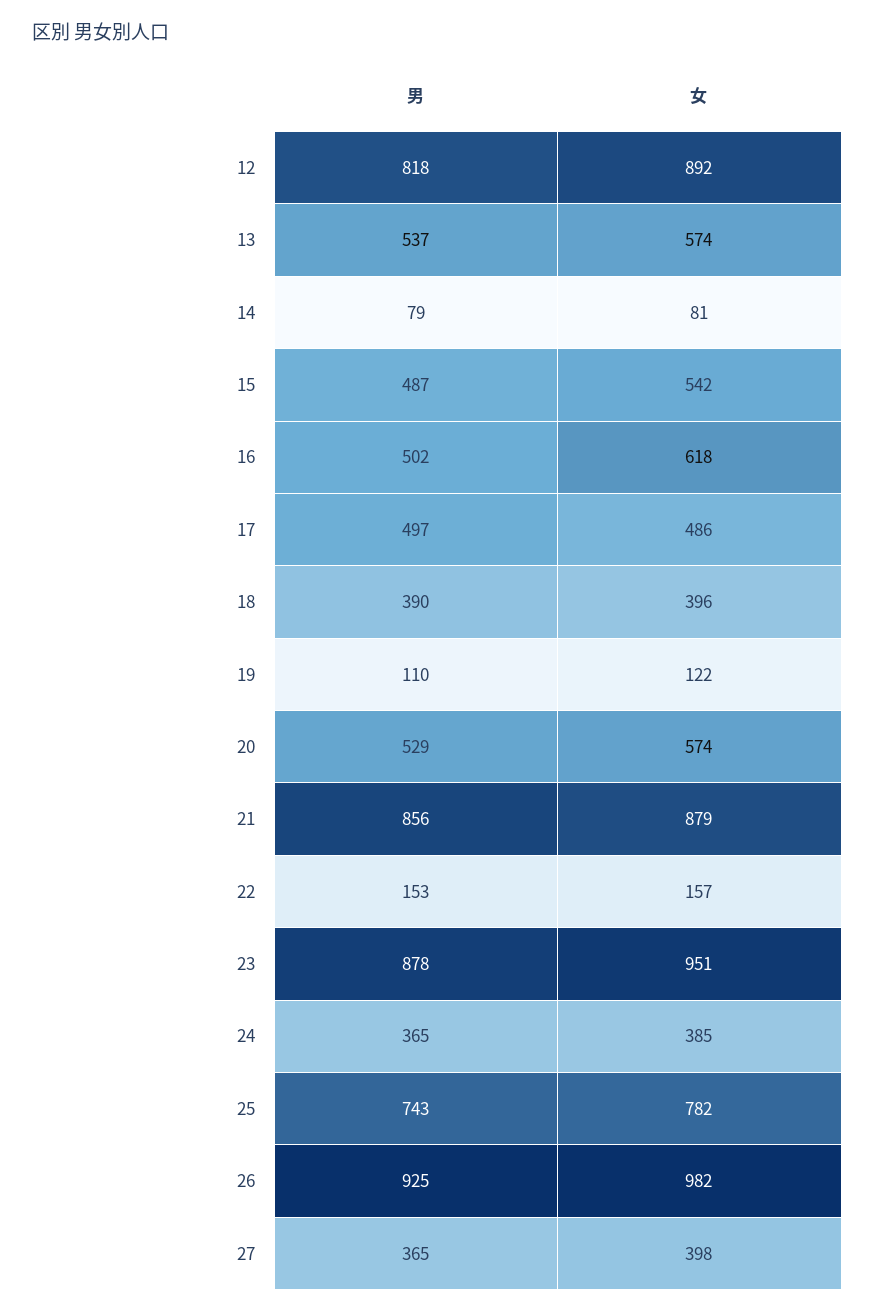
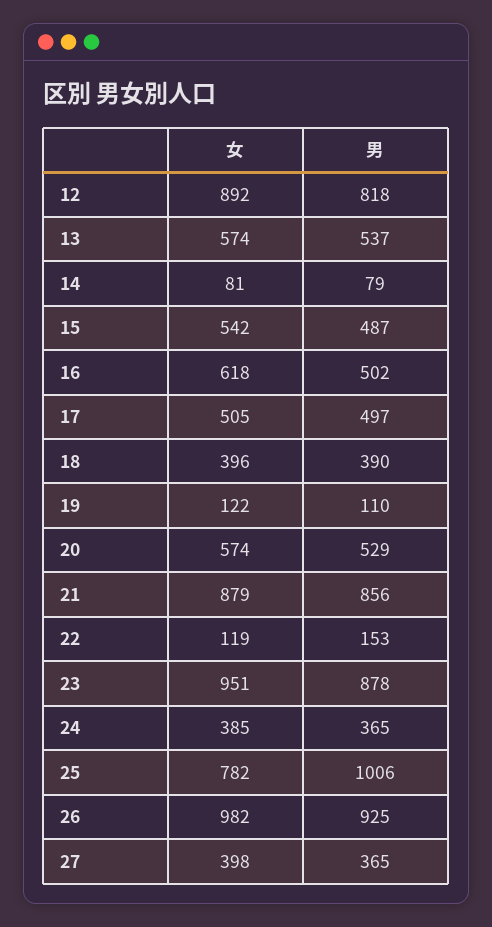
女, 17: 486 -> 505
女, 22: 157 -> 119
男, 25: 743 -> 1006

